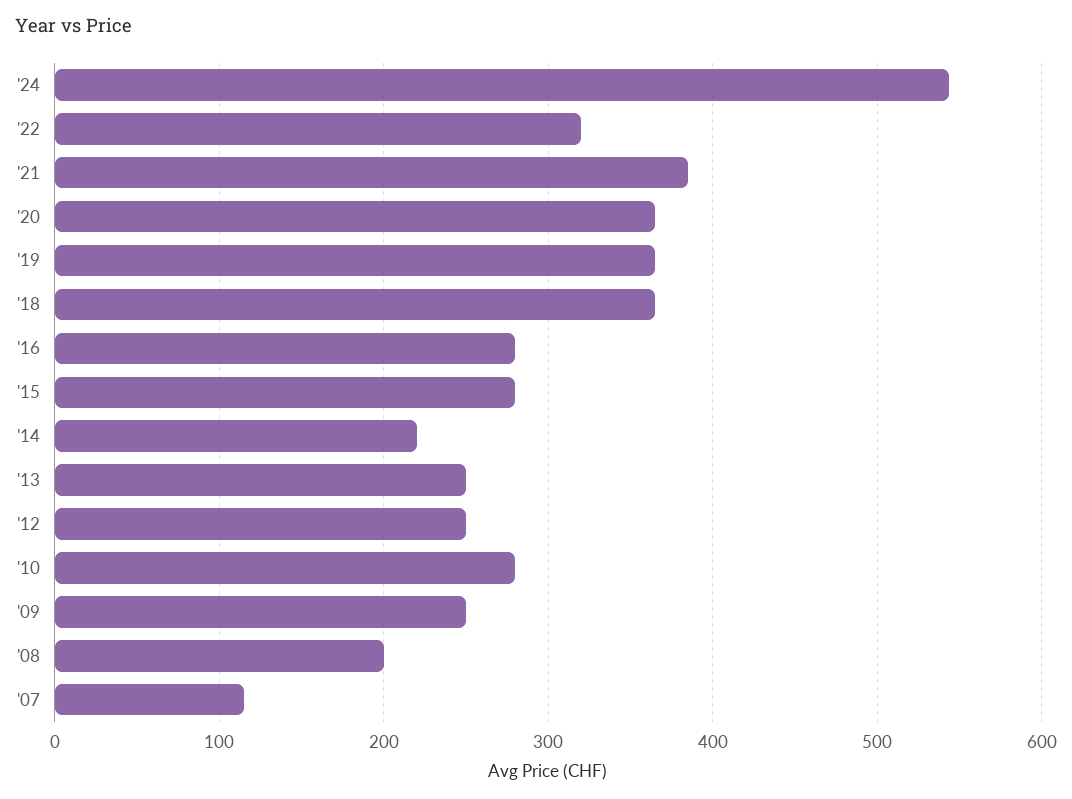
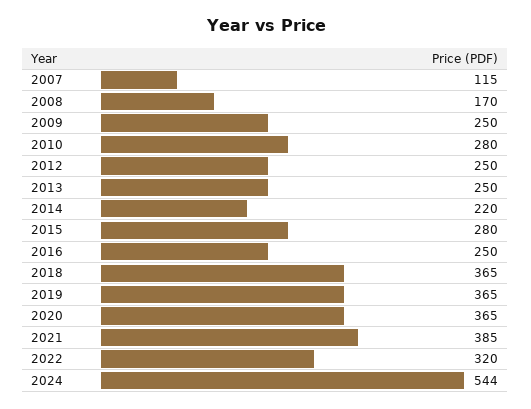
'16: 280 -> 250
'08: 200 -> 170

